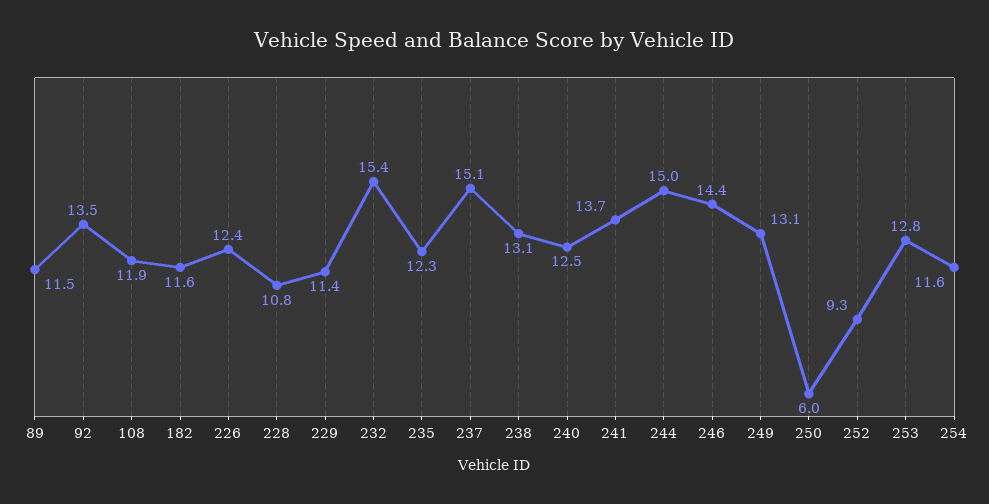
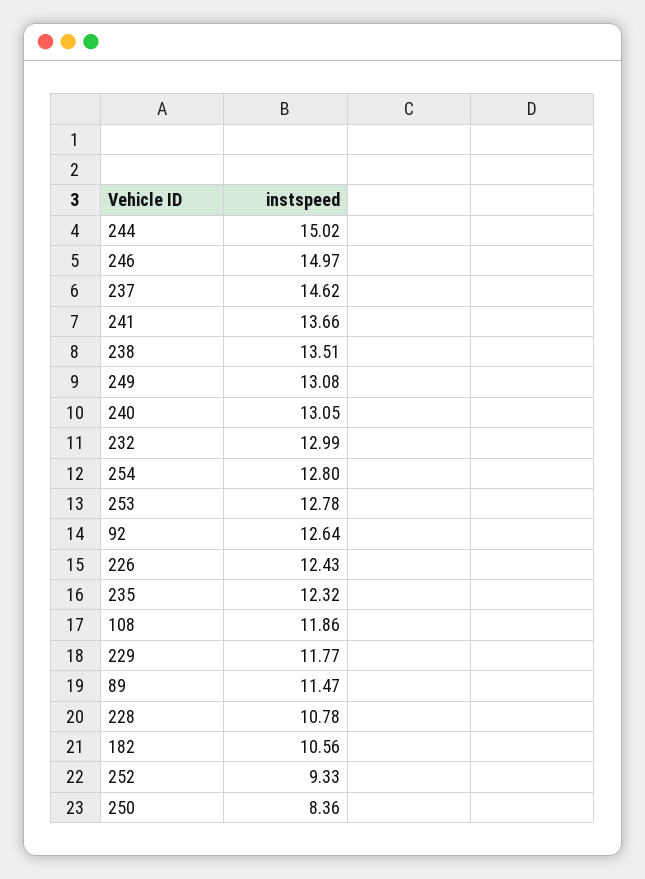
92: 13.5 -> 12.64
182: 11.6 -> 10.56
229: 11.4 -> 11.77
232: 15.4 -> 12.99
237: 15.1 -> 14.62
238: 13.1 -> 13.51
240: 12.5 -> 13.05
246: 14.4 -> 14.97
250: 6 -> 8.36
254: 11.6 -> 12.8

